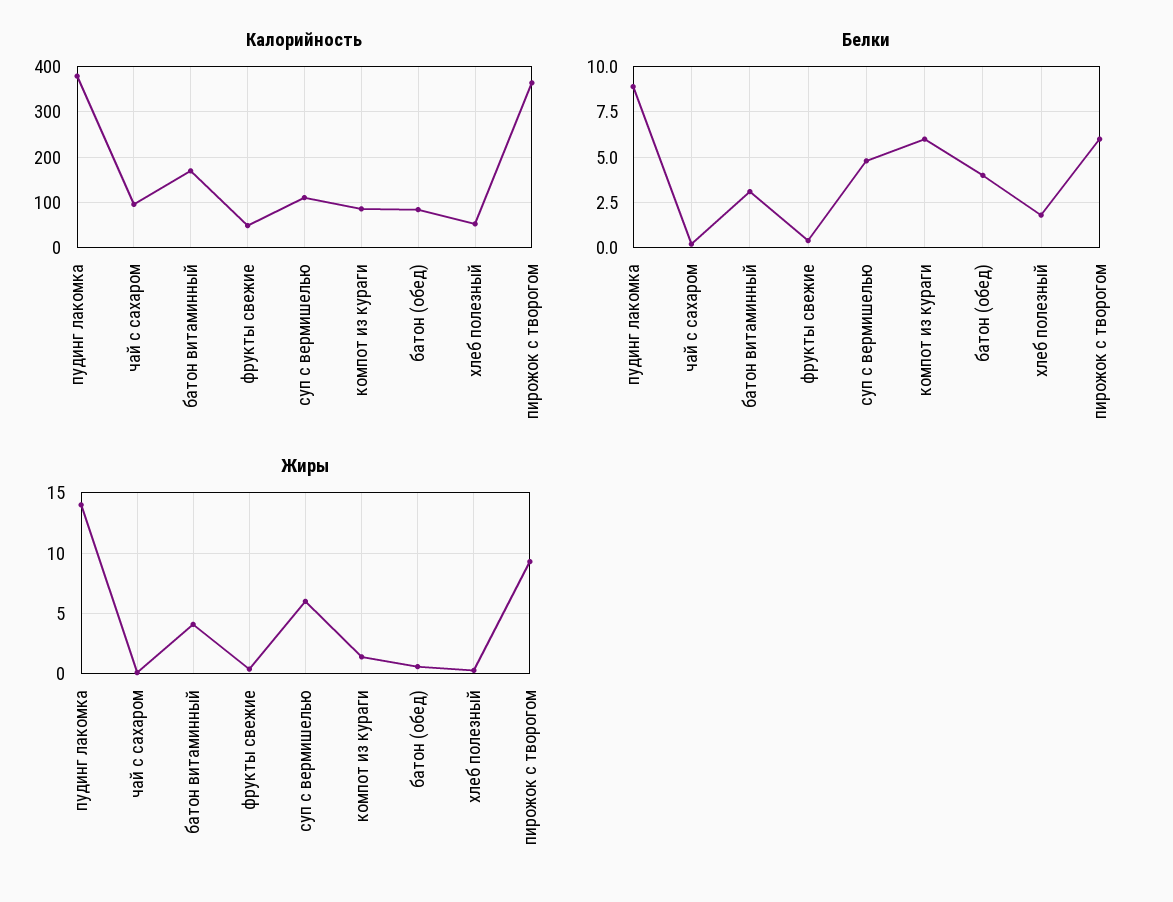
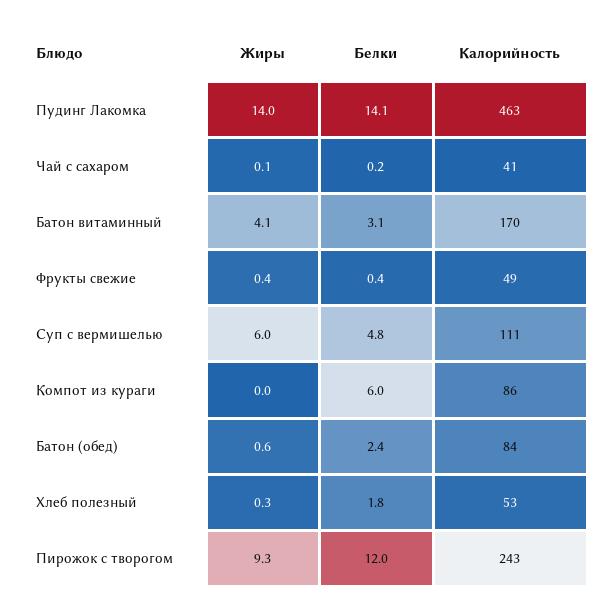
Калорийность, пудинг лакомка: 380 -> 463
Калорийность, чай с сахаром: 100 -> 41
Калорийность, пирожок с творогом: 360 -> 243
Белки, пудинг лакомка: 9 -> 14.1
Белки, батон (обед): 4 -> 2.4
Белки, пирожок с творогом: 6 -> 12
Жиры, компот из кураги: 1.5 -> 0

